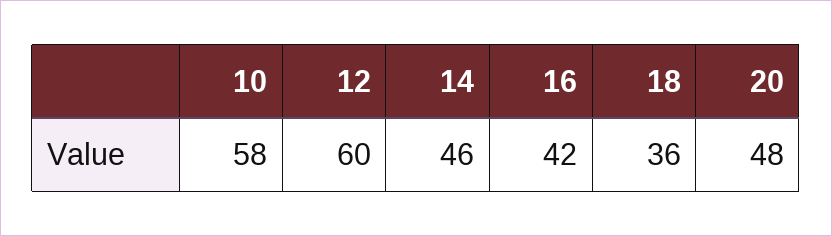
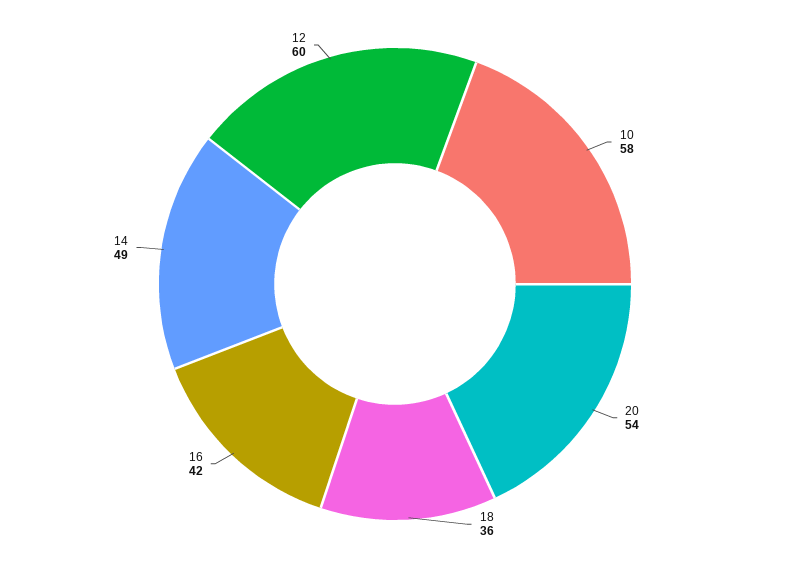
14: 46 -> 49
20: 48 -> 54

